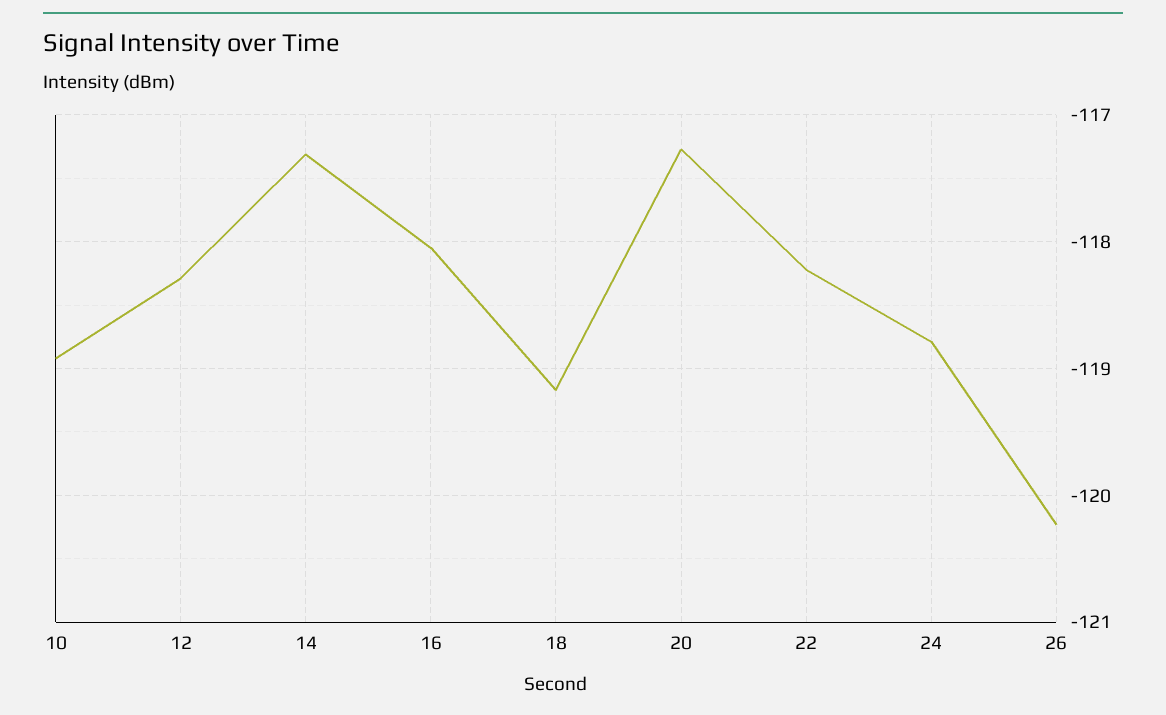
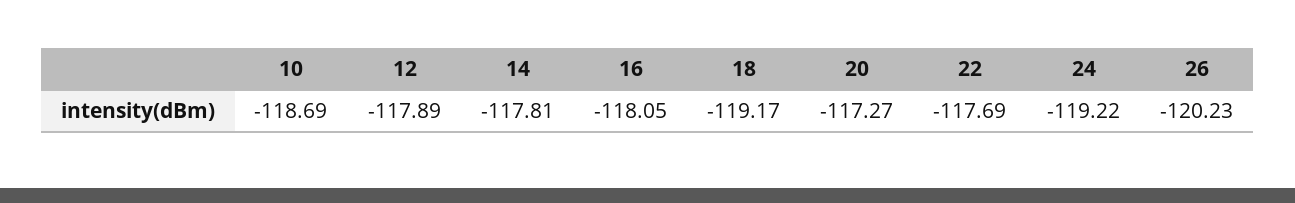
10: -118.9 -> -118.69
12: -118.3 -> -117.89
14: -117.3 -> -117.81
22: -118.2 -> -117.69
24: -118.8 -> -119.22

